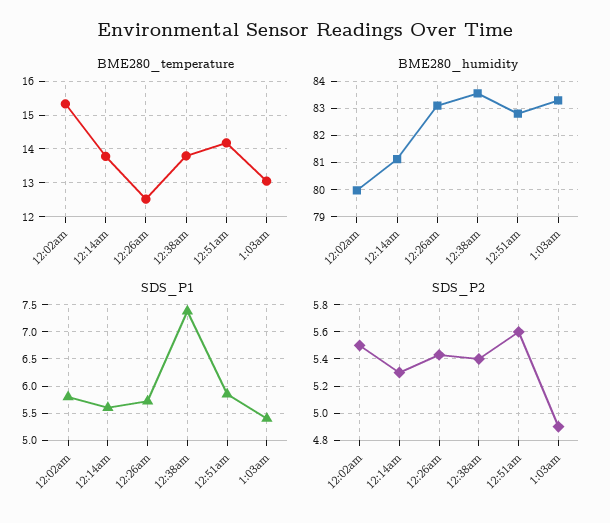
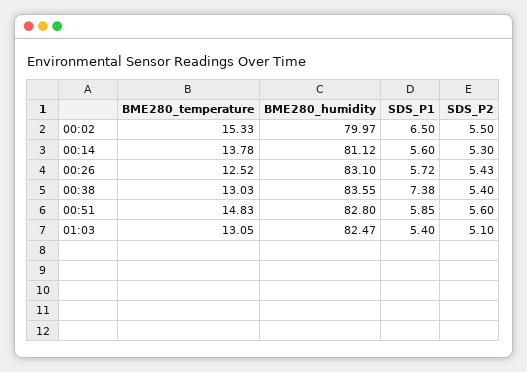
BME280_temperature, 12:38am: 13.8 -> 13.03
BME280_temperature, 12:51am: 14.2 -> 14.83
BME280_humidity, 1:03am: 83.25 -> 82.47
SDS_P1, 12:02am: 5.75 -> 6.5
SDS_P2, 1:03am: 4.9 -> 5.1

